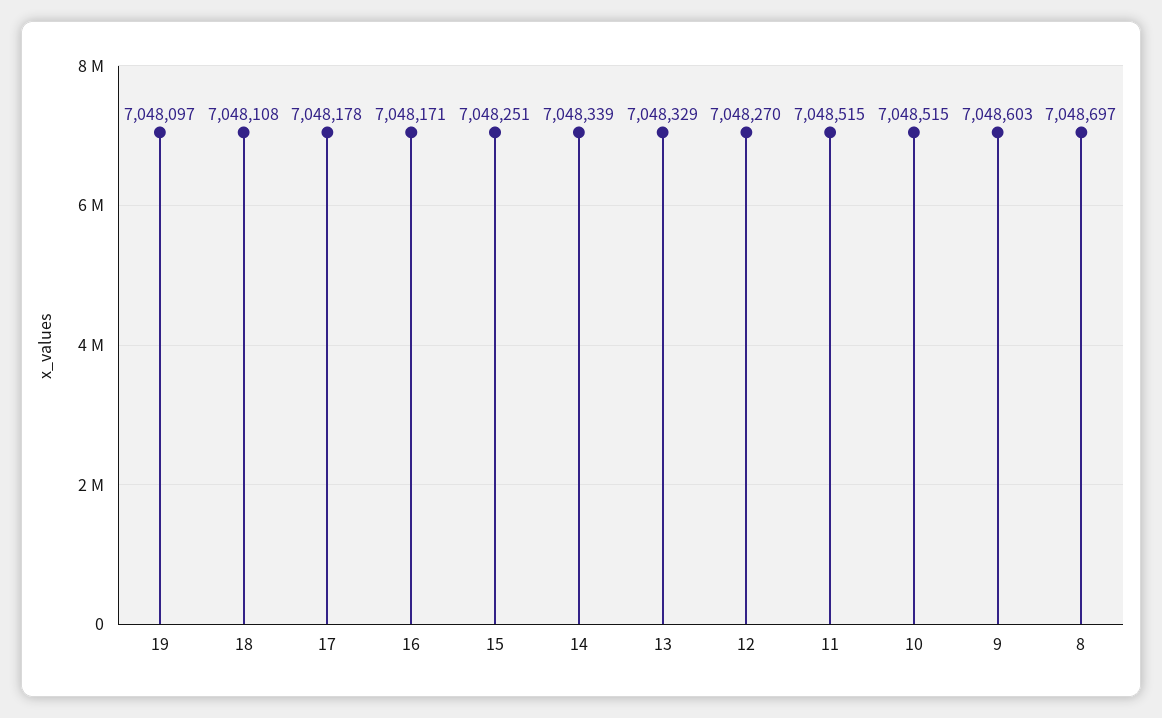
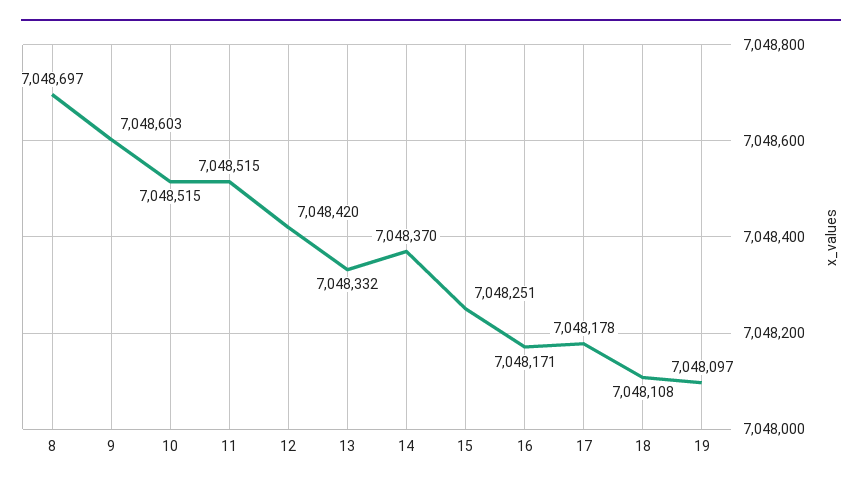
14: 7048339 -> 7048370
13: 7048329 -> 7048332
12: 7048270 -> 7048420

